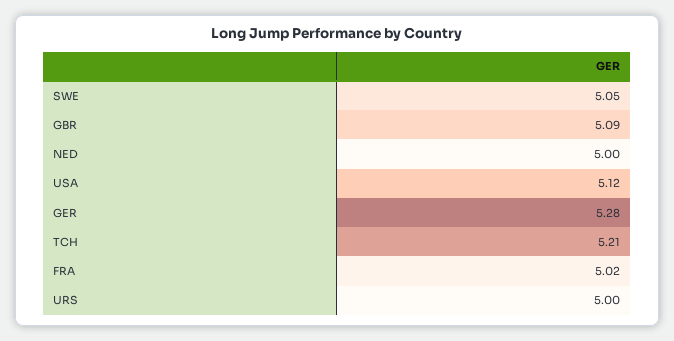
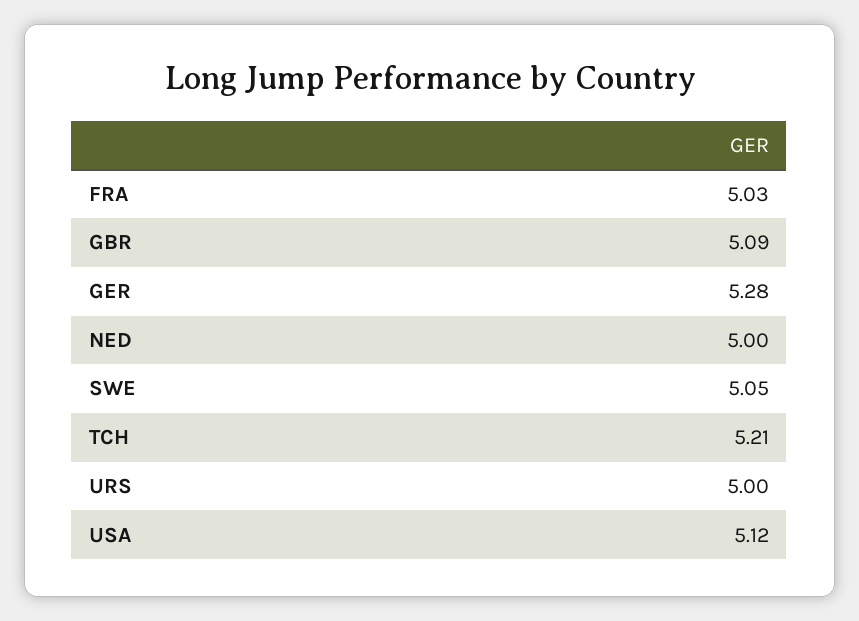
FRA: 5.02 -> 5.03

